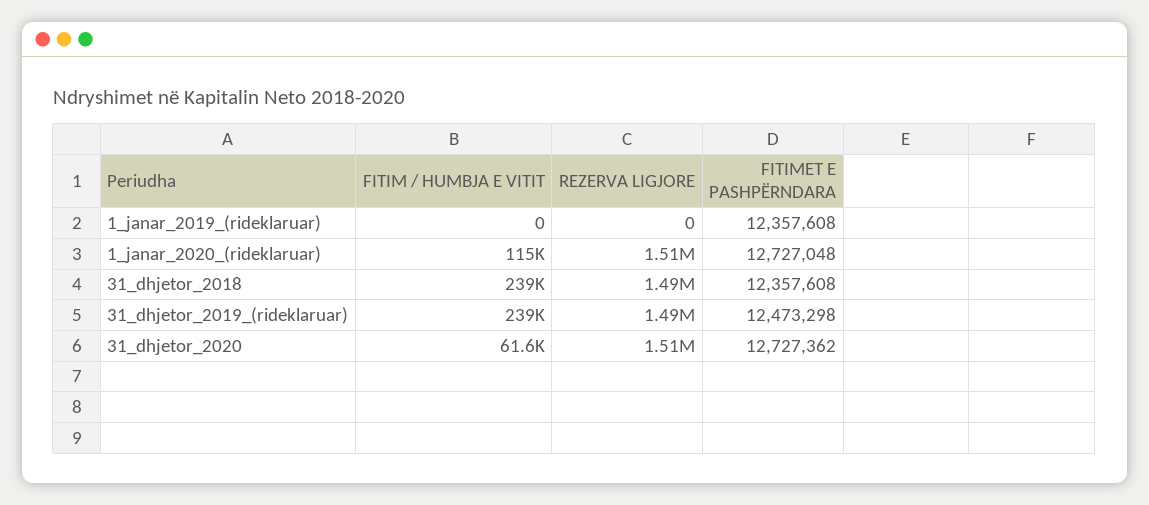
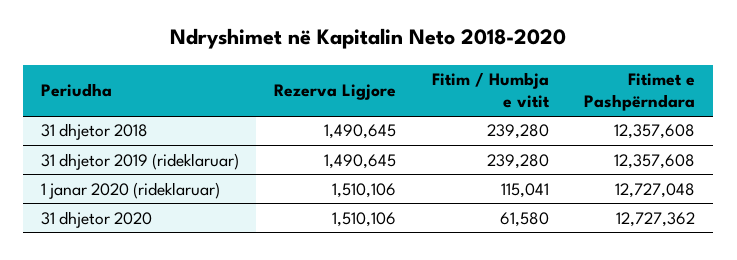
FITIM / HUMBJA E VITIT, 1_janar_2019_(rideklaruar): 0 -> none
REZERVA LIGJORE, 1_janar_2019_(rideklaruar): 0 -> none
FITIMET E PASHPËRNDARA, 1_janar_2019_(rideklaruar): 12357608 -> none
FITIMET E PASHPËRNDARA, 31_dhjetor_2019_(rideklaruar): 12473298 -> 12357608

